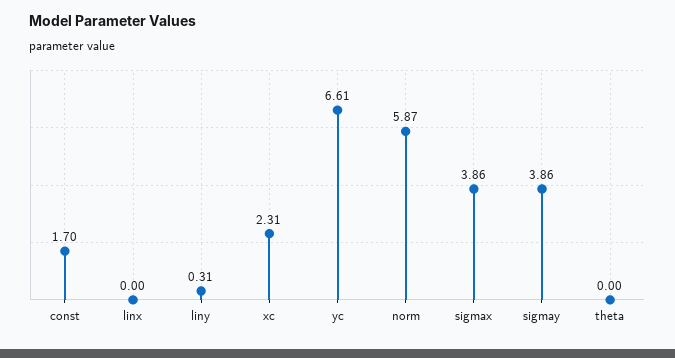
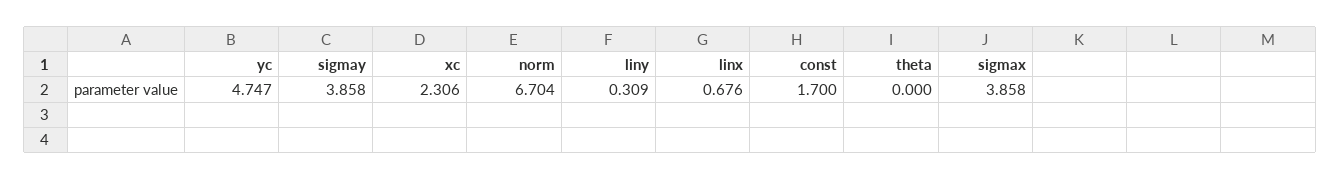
linx: 0 -> 0.676
yc: 6.61 -> 4.747
norm: 5.87 -> 6.704

